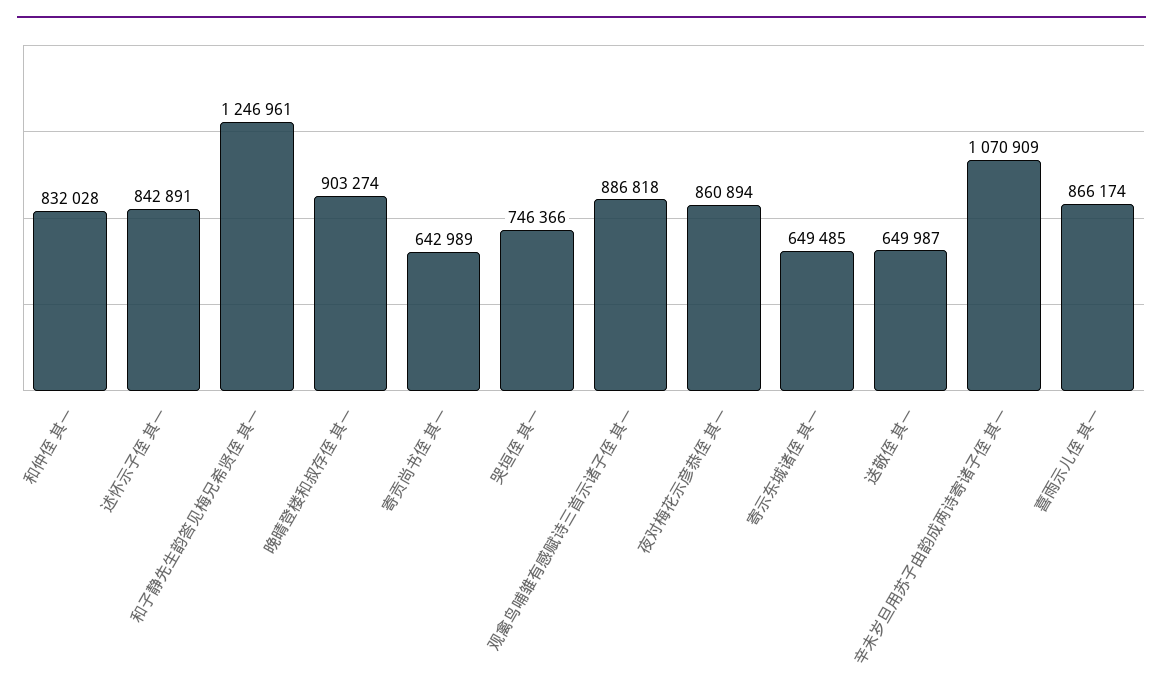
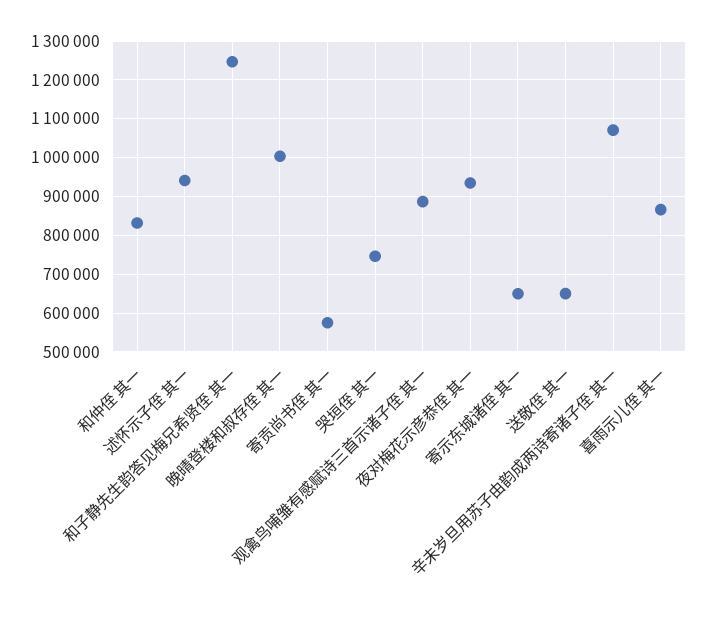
述怀示子侄 其一: 842891 -> 940000
晚晴登楼和叔存侄 其一: 903274 -> 1000000
寄贡尚书侄 其一: 642989 -> 580000
夜对梅花示彦恭侄 其一: 860894 -> 940000

